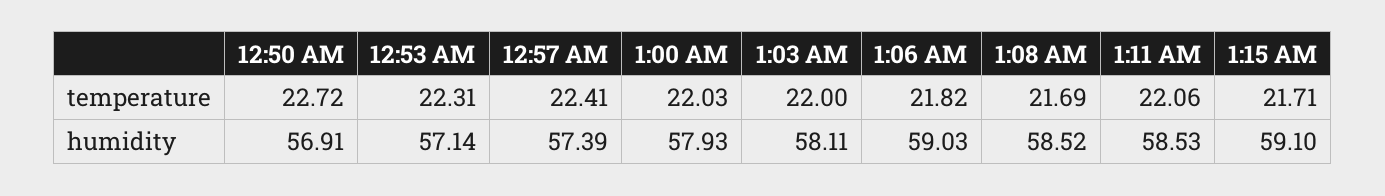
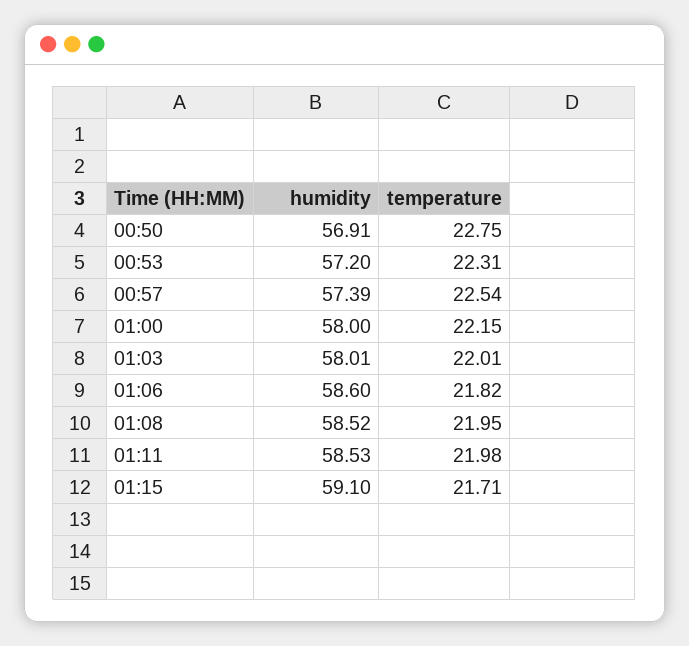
12:50 AM, temperature: 22.72 -> 22.75
12:57 AM, temperature: 22.41 -> 22.54
1:00 AM, temperature: 22.03 -> 22.15
1:03 AM, temperature: 22 -> 22.01
1:08 AM, temperature: 21.69 -> 21.95
1:11 AM, temperature: 22.06 -> 21.98
12:53 AM, humidity: 57.14 -> 57.2
1:00 AM, humidity: 57.93 -> 58
1:03 AM, humidity: 58.11 -> 58.01
1:06 AM, humidity: 59.03 -> 58.6

